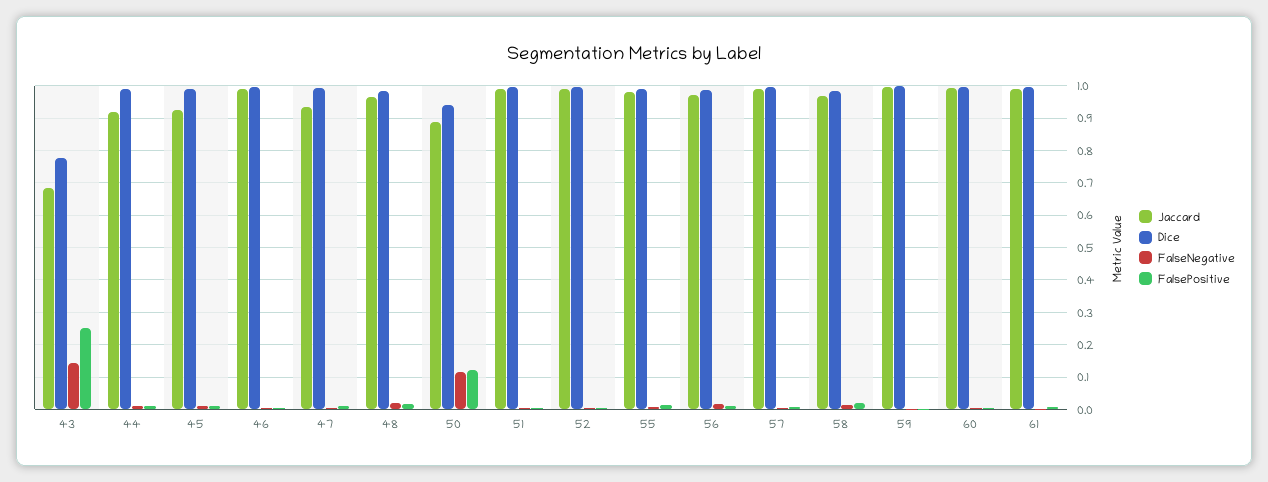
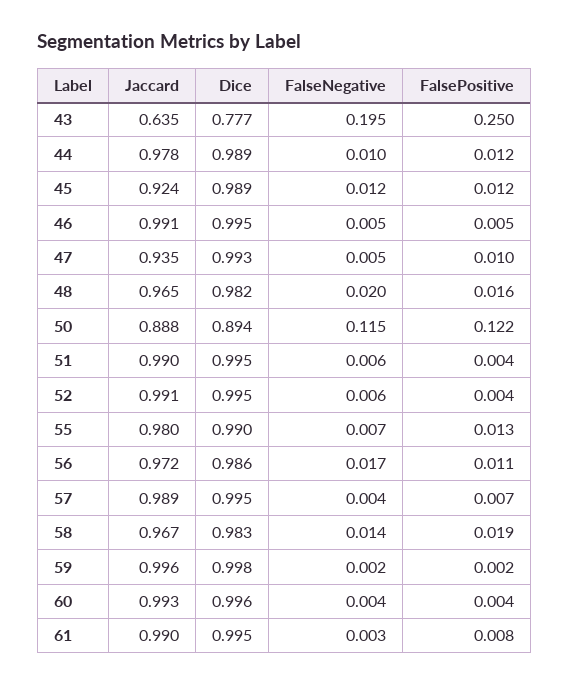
Jaccard, 43: 0.68 -> 0.635
FalseNegative, 43: 0.14 -> 0.195
Jaccard, 44: 0.92 -> 0.978
Dice, 50: 0.94 -> 0.894

